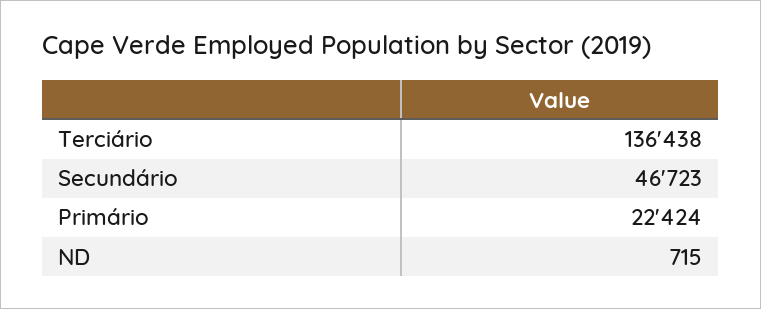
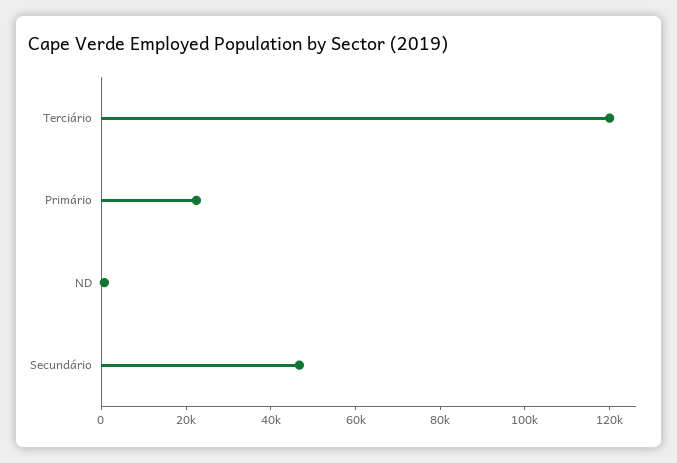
Terciário: 136438 -> 120000

